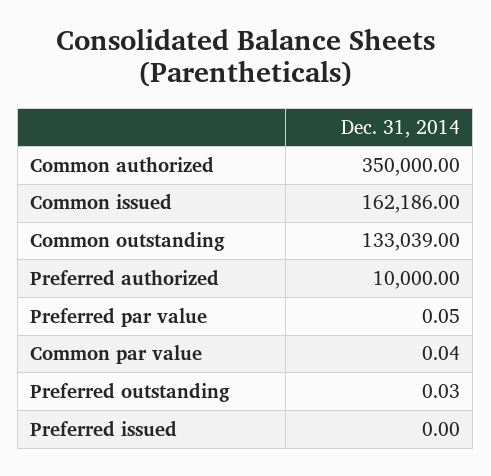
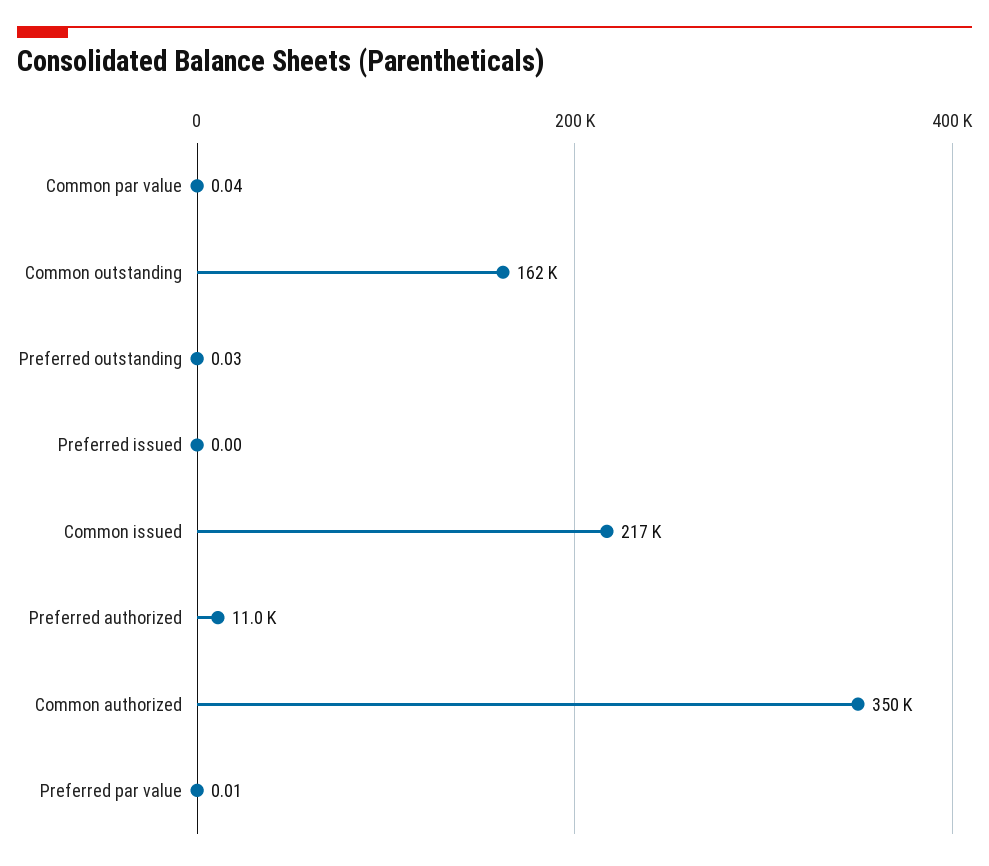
Common issued: 162186 -> 217000
Common outstanding: 133039 -> 162000
Preferred authorized: 10000 -> 11000
Preferred par value: 0.05 -> 0.01

